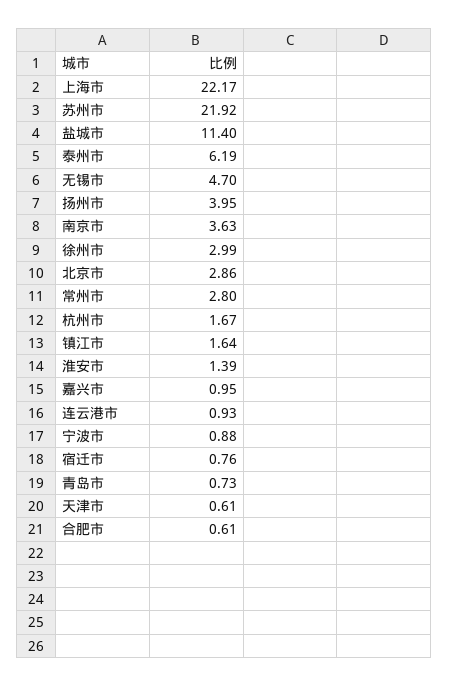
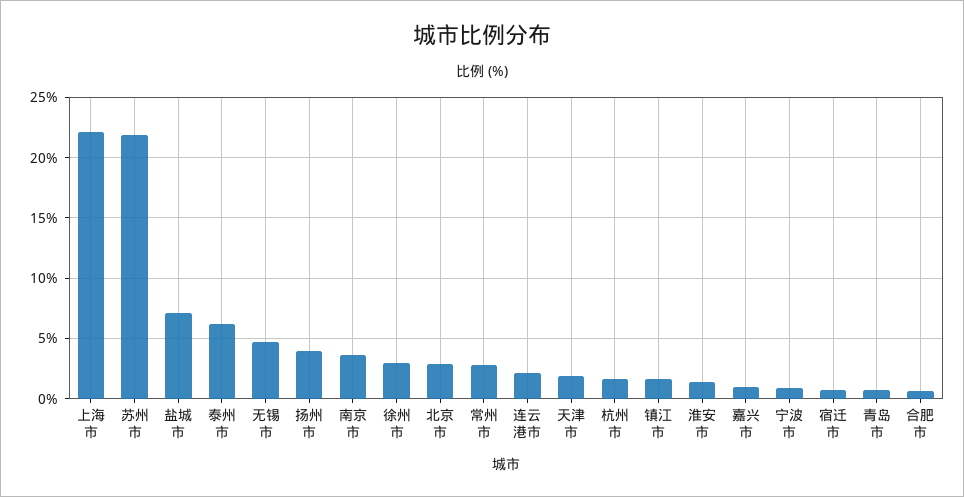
盐城市: 11.4 -> 7
连云港市: 0.93 -> 2
天津市: 0.61 -> 2

